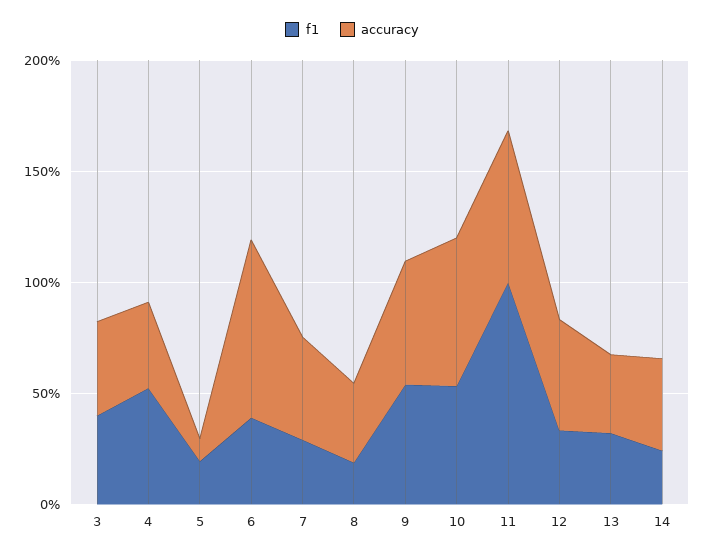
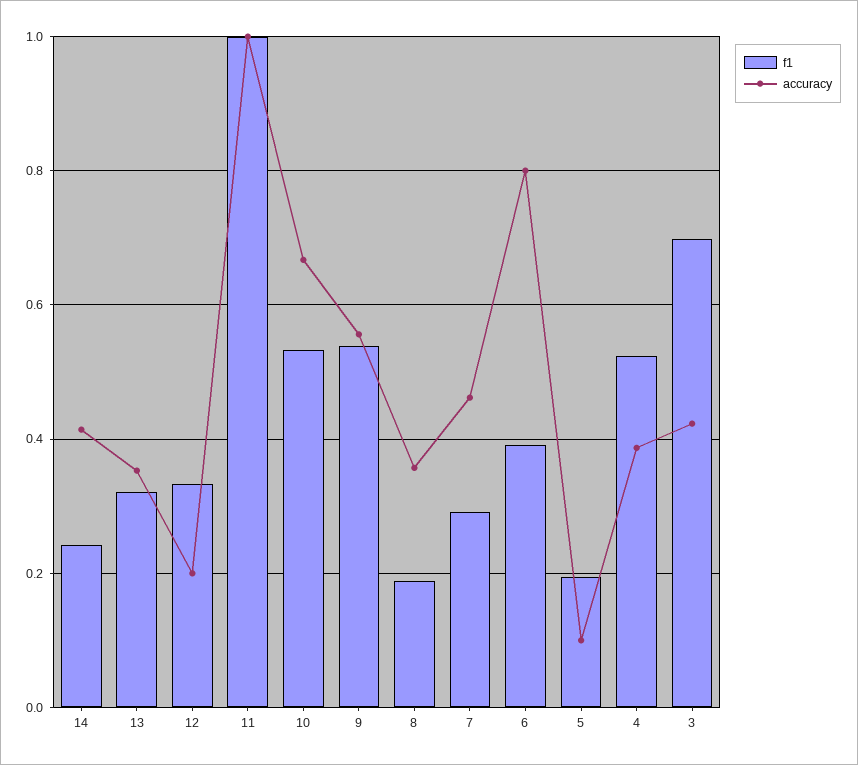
f1, 3: 0.4 -> 0.7
accuracy, 11: 0.7 -> 1
accuracy, 12: 0.5 -> 0.2

